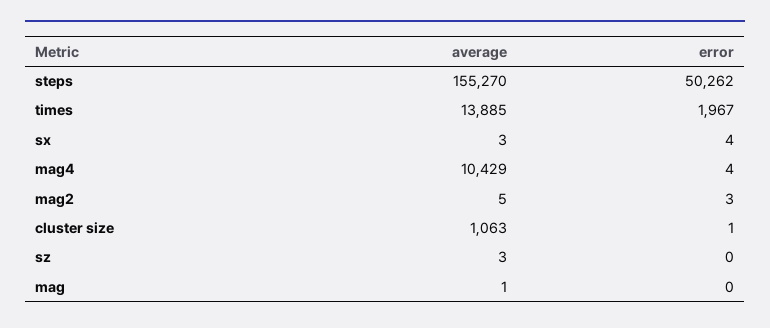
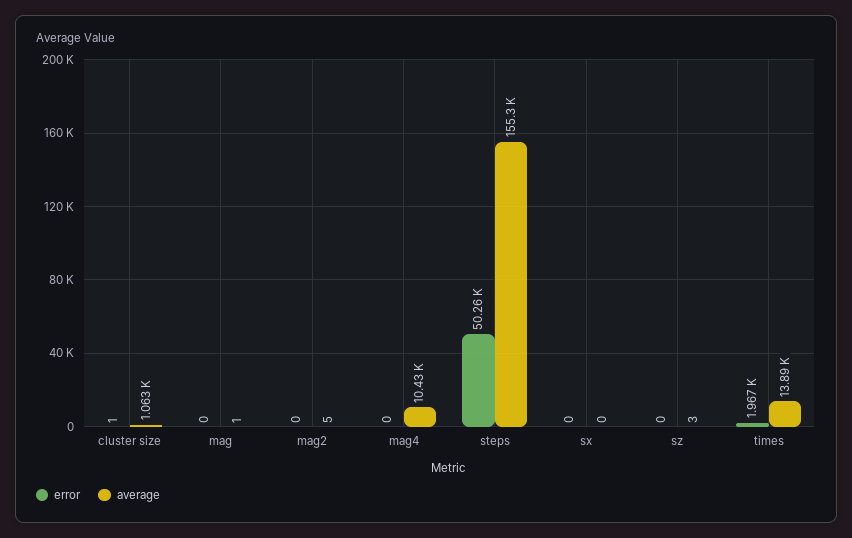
average, sx: 3 -> 0
error, sx: 4 -> 0
error, mag4: 4 -> 0
error, mag2: 3 -> 0

